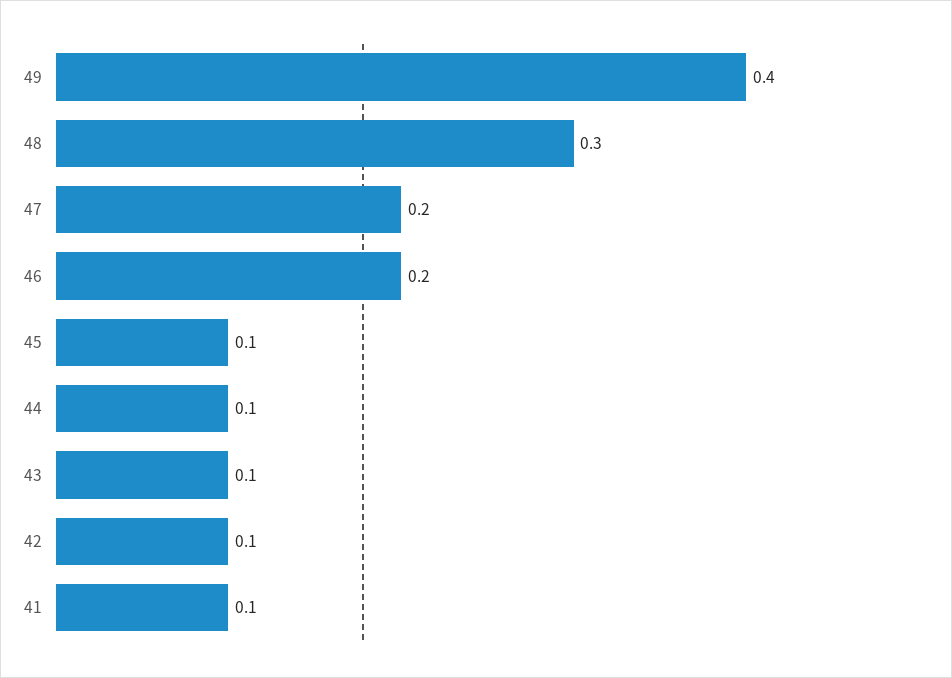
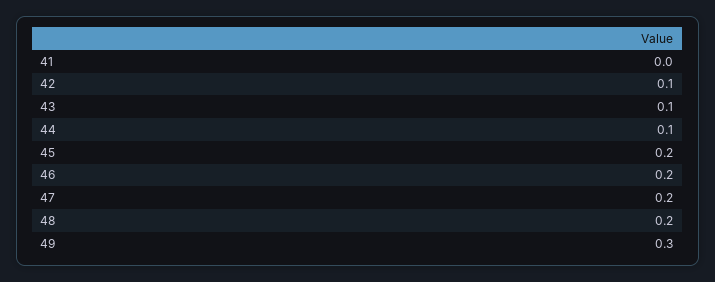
49: 0.4 -> 0.3
48: 0.3 -> 0.2
45: 0.1 -> 0.2
41: 0.1 -> 0

